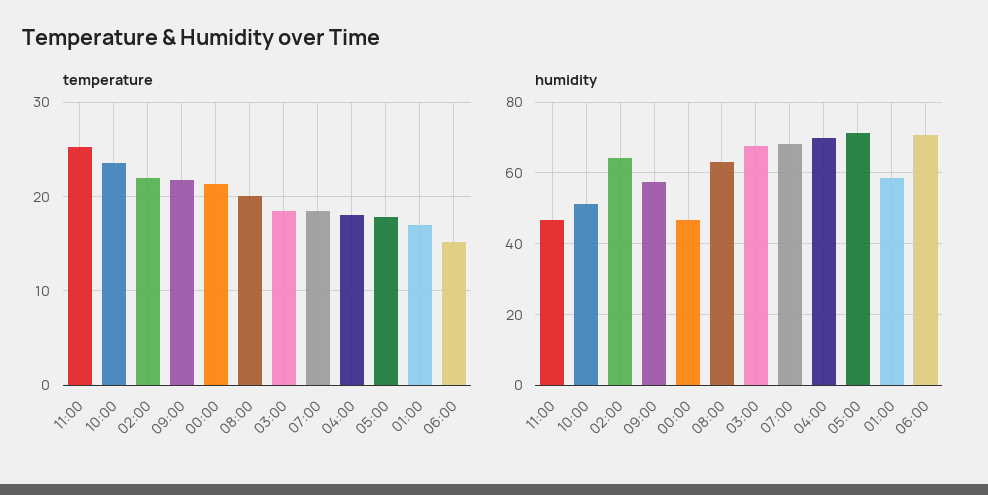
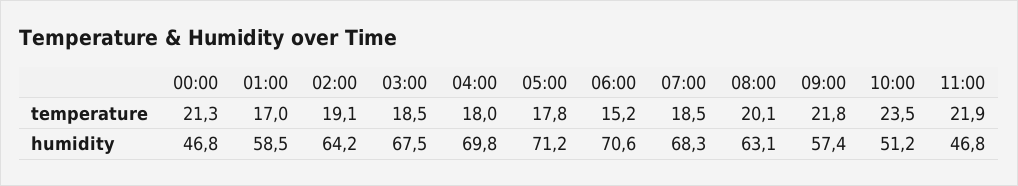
temperature, 11:00: 25 -> 21.9
temperature, 02:00: 22 -> 19.1

